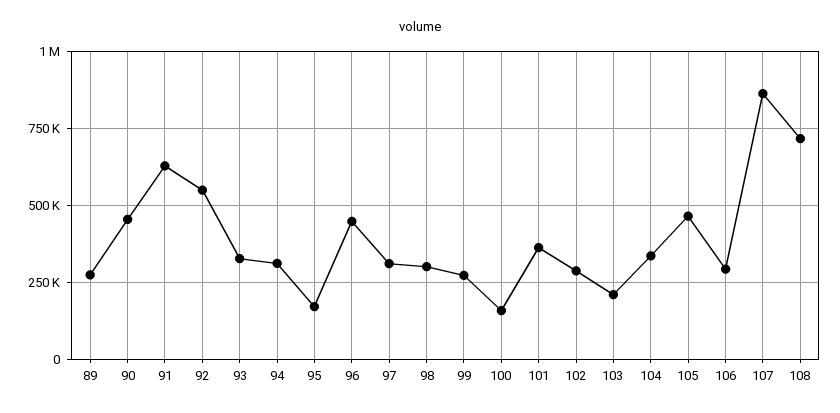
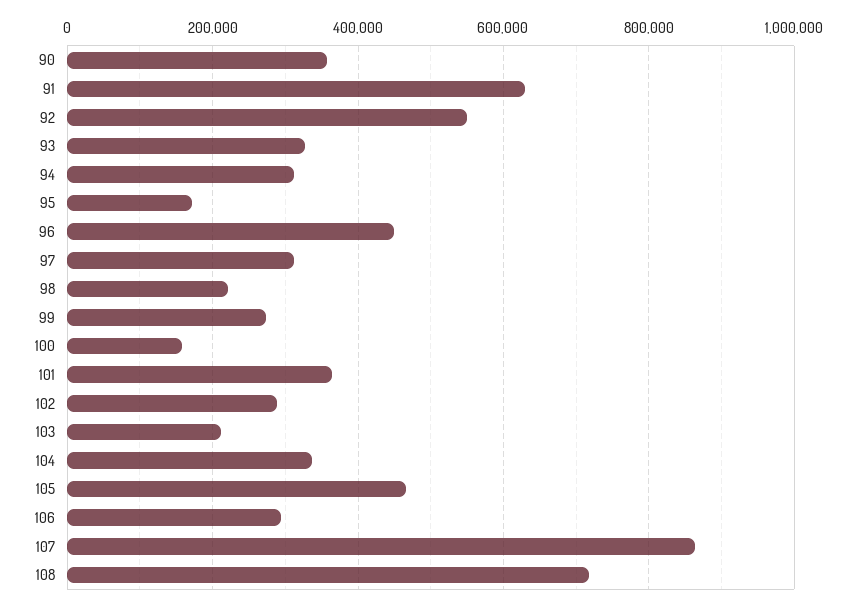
89: 275000 -> none
90: 450000 -> 360000
98: 300000 -> 220000

